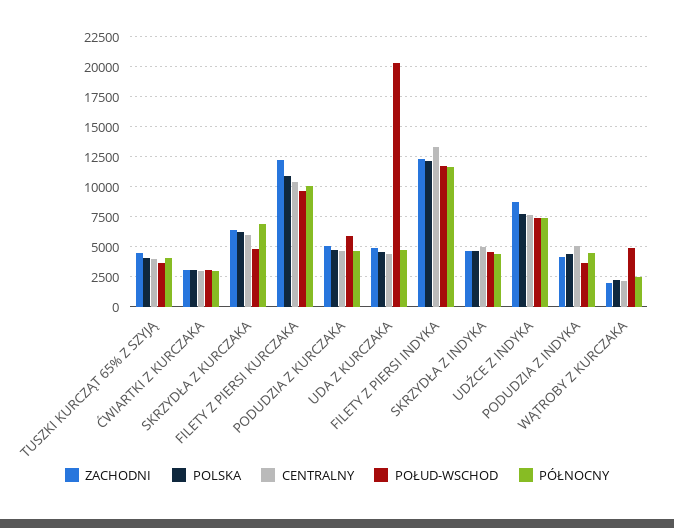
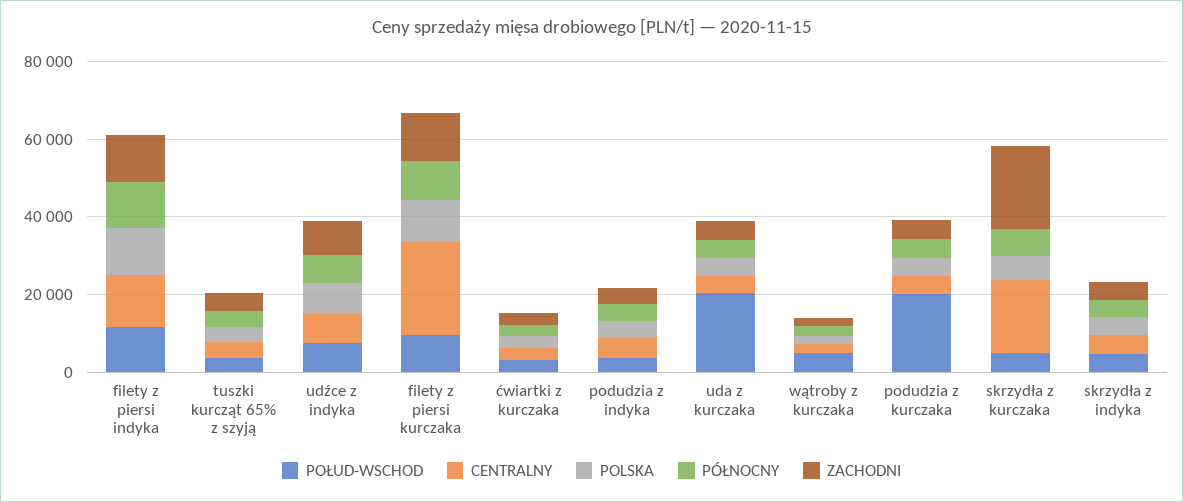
ZACHODNI, SKRZYDŁA Z KURCZAKA: 6500 -> 20000
CENTRALNY, SKRZYDŁA Z KURCZAKA: 6000 -> 20000
CENTRALNY, FILETY Z PIERSI KURCZAKA: 10500 -> 25000
POŁUD-WSCHOD, PODUDZIA Z KURCZAKA: 6000 -> 20000

